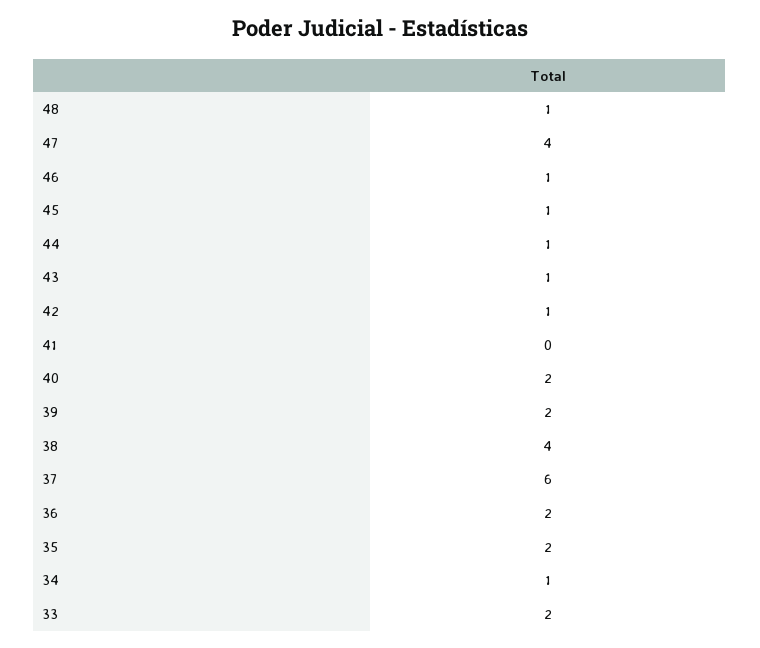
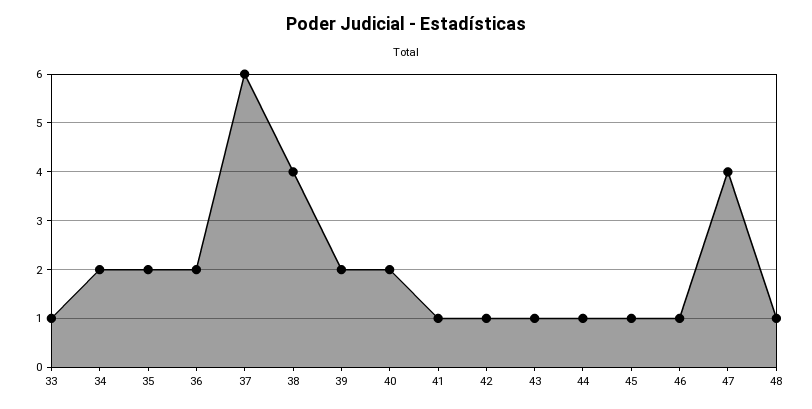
41: 0 -> 1
34: 1 -> 2
33: 2 -> 1

